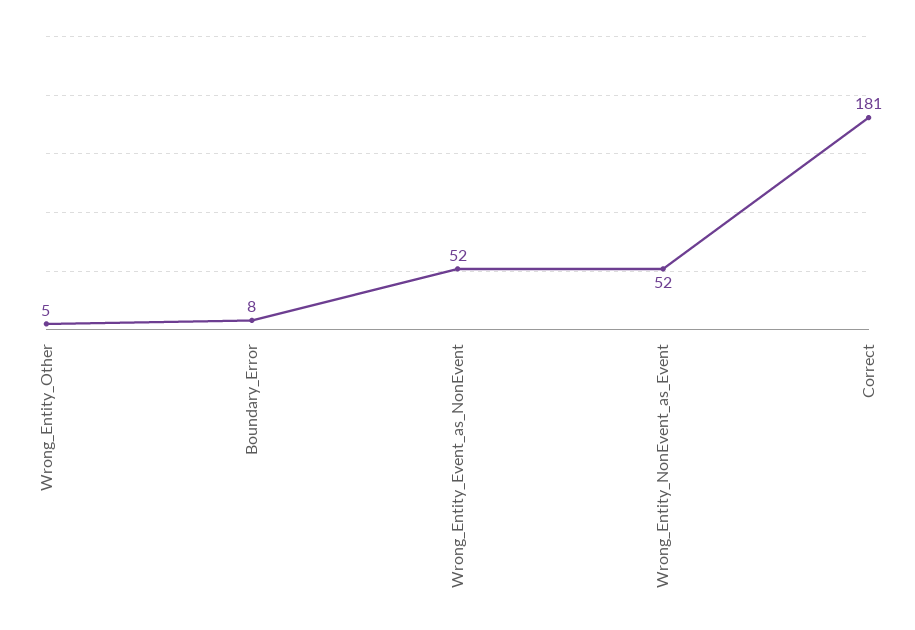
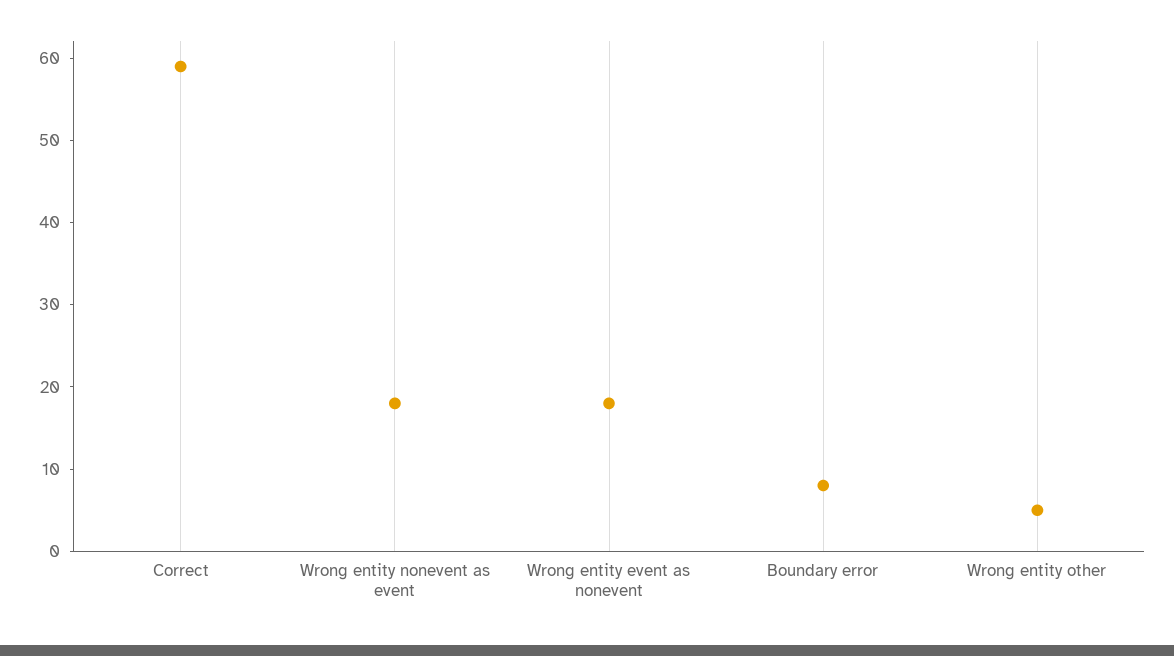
Wrong_Entity_Event_as_NonEvent: 52 -> 18
Wrong_Entity_NonEvent_as_Event: 52 -> 18
Correct: 181 -> 59

